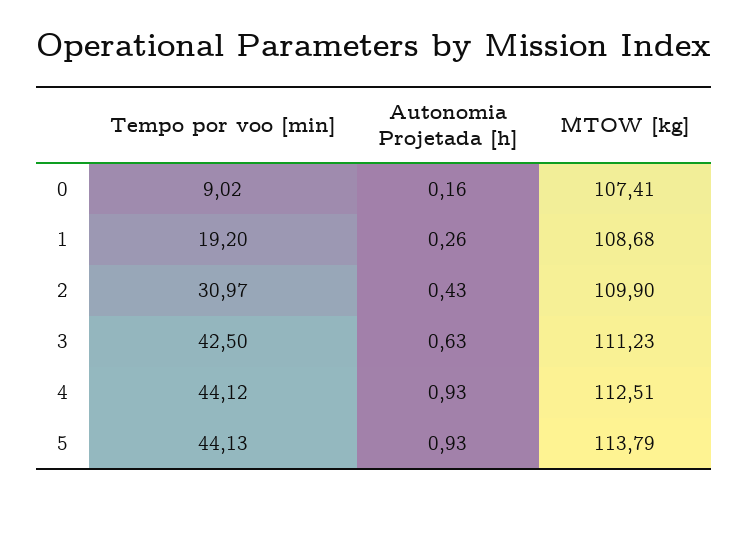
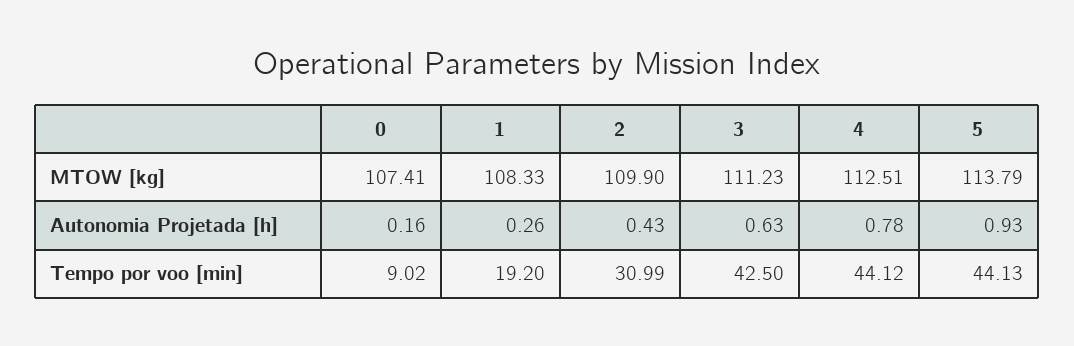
MTOW [kg], 1: 108.68 -> 108.33
Tempo por voo [min], 2: 30.97 -> 30.99
Autonomia Projetada [h], 4: 0.93 -> 0.78

